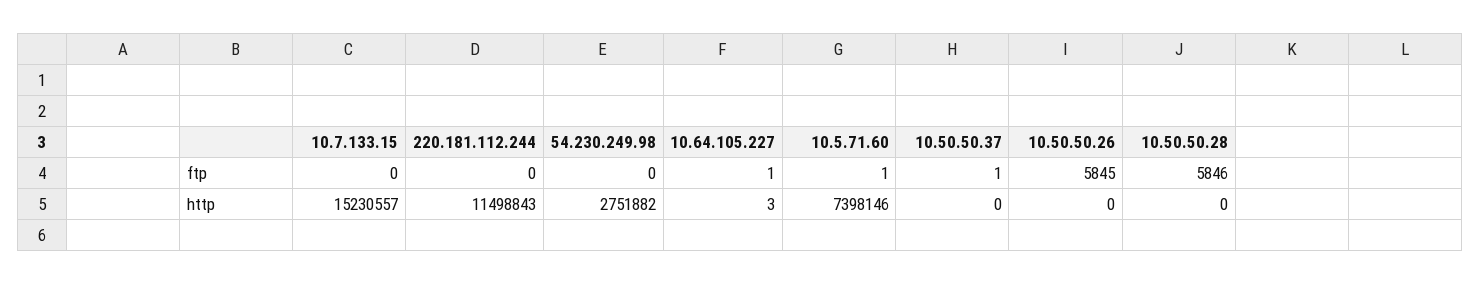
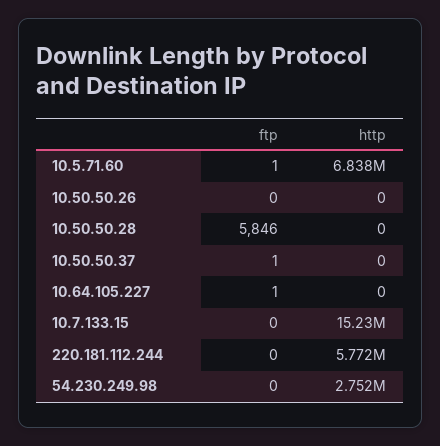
10.50.50.26, ftp: 5845 -> 0
220.181.112.244, http: 11498843 -> 5772000
10.64.105.227, http: 3 -> 0
10.5.71.60, http: 7398146 -> 6838000

